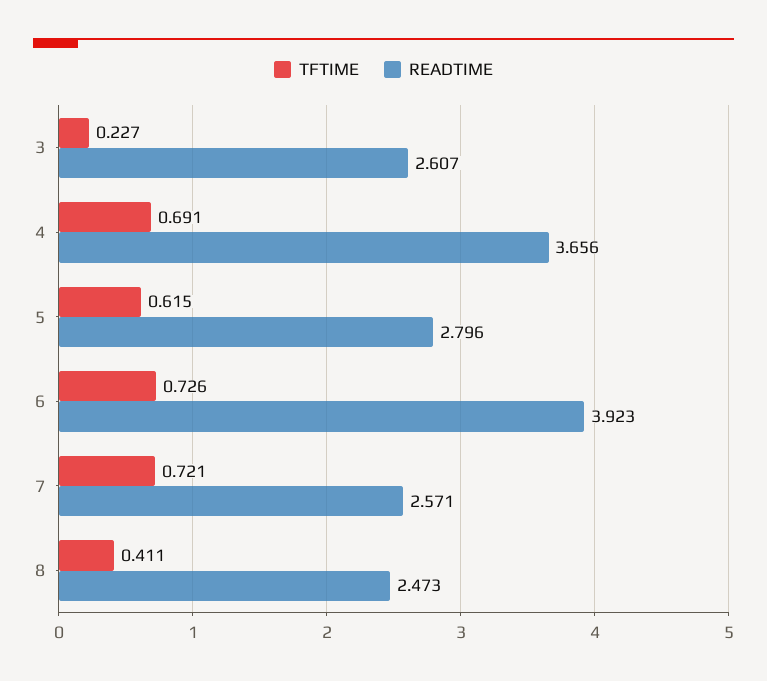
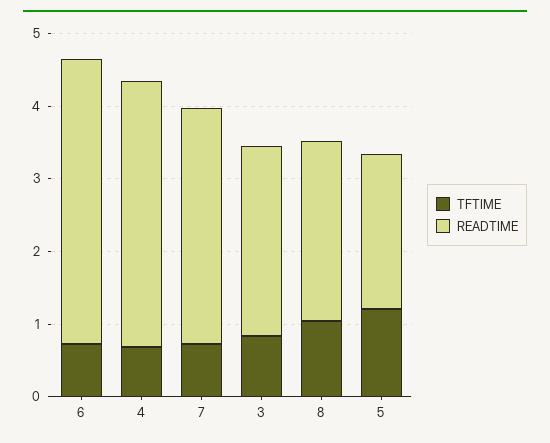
TFTIME, 3: 0.227 -> 0.8
TFTIME, 5: 0.615 -> 1.2
READTIME, 5: 2.796 -> 2.2
READTIME, 7: 2.571 -> 3.2
TFTIME, 8: 0.411 -> 1

